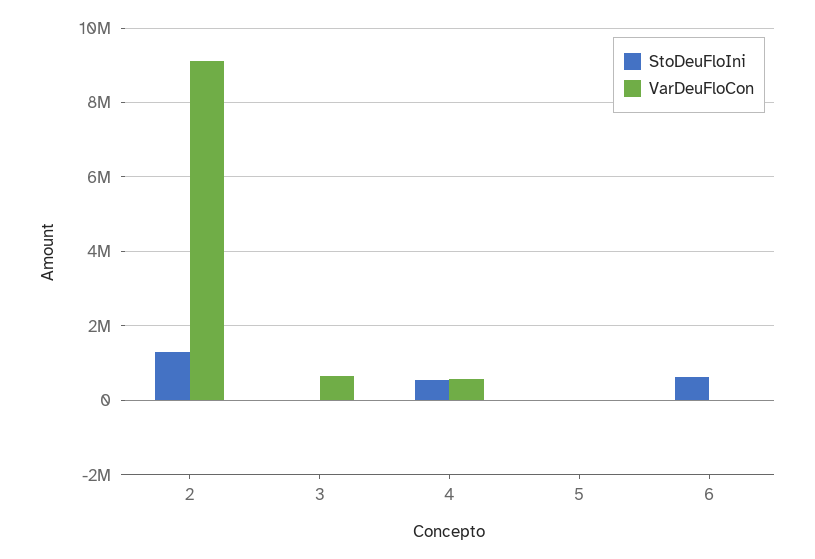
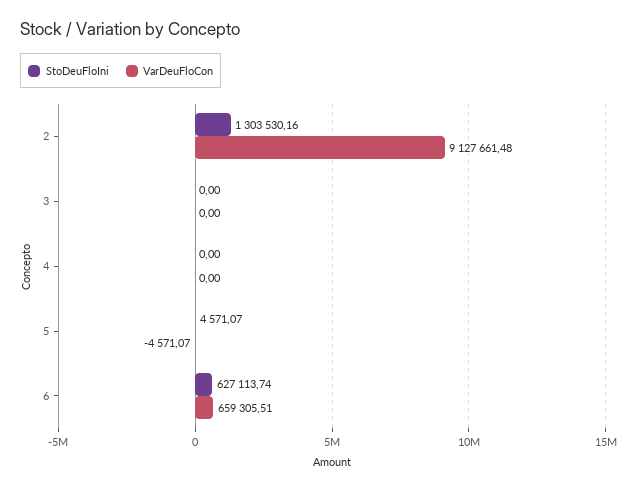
VarDeuFloCon, 3: 600000 -> 0
StoDeuFloIni, 4: 600000 -> 0
VarDeuFloCon, 4: 600000 -> 0
VarDeuFloCon, 6: 0 -> 659305.51

